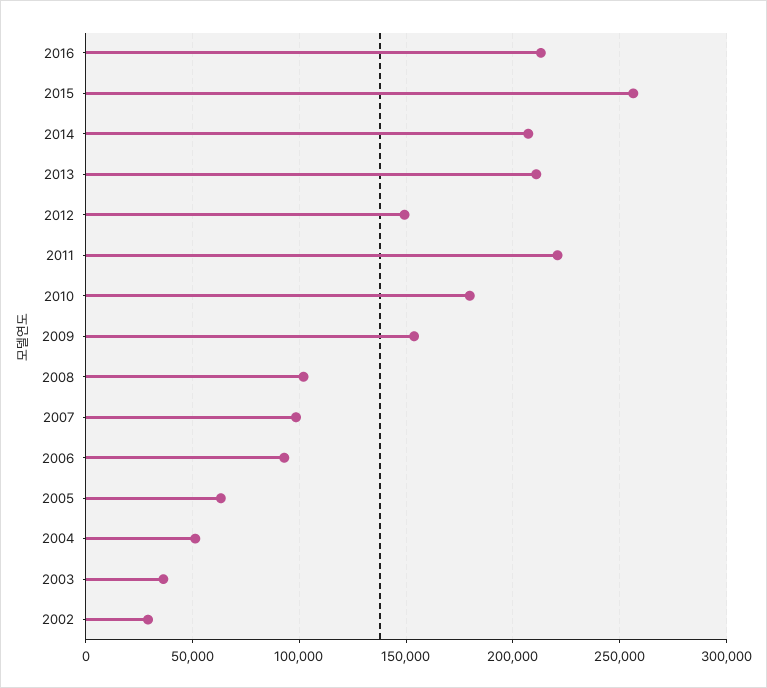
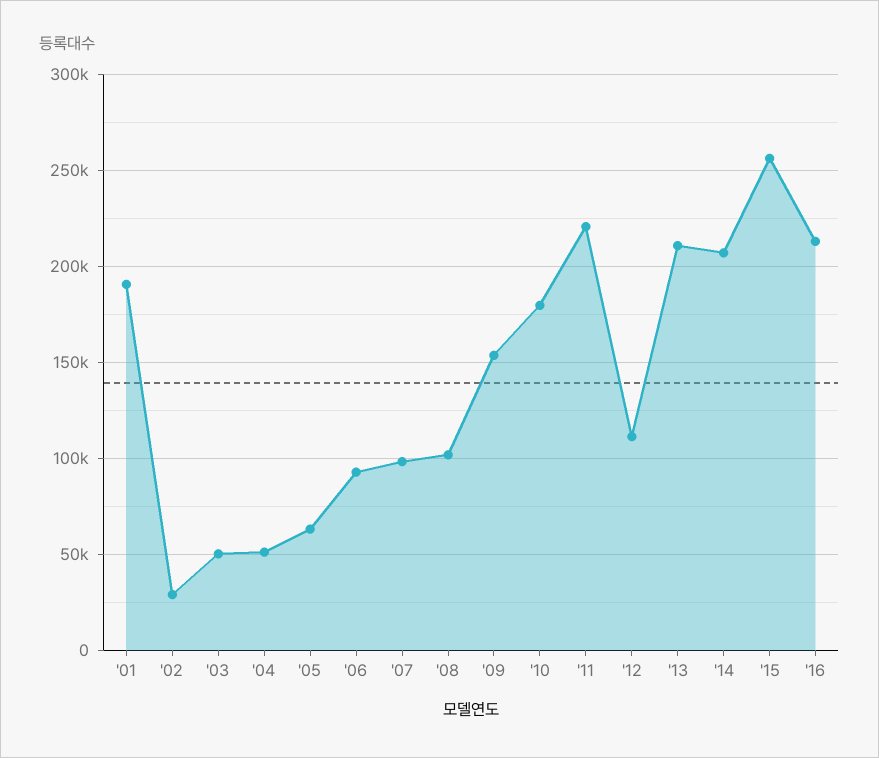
2012: 150000 -> 110000
2003: 35000 -> 50000
'01: none -> 190000

